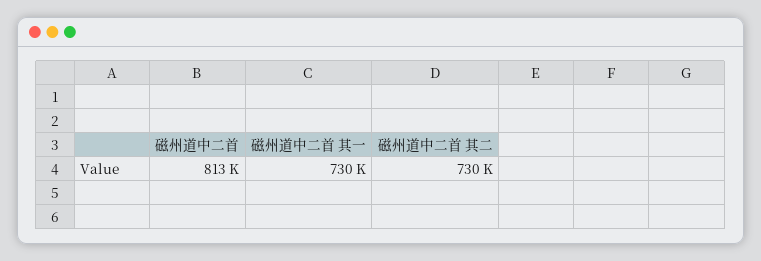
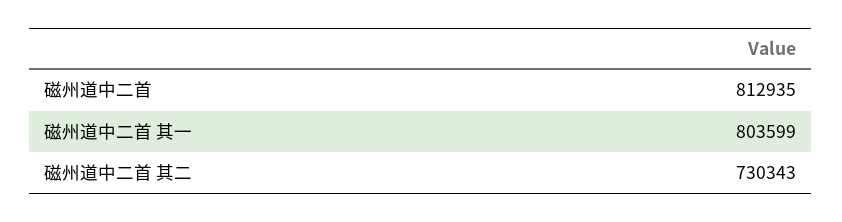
磁州道中二首 其一: 730000 -> 803599

